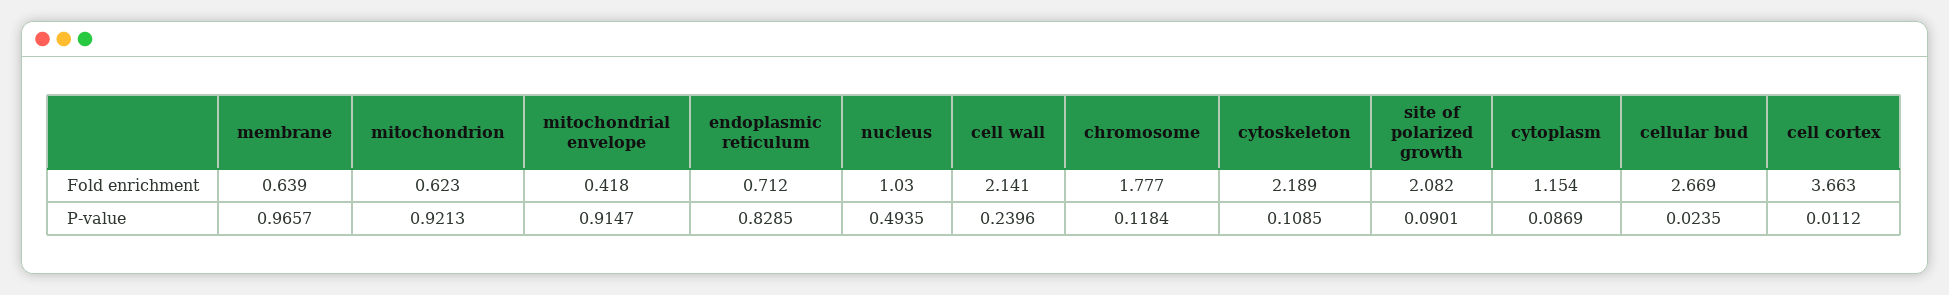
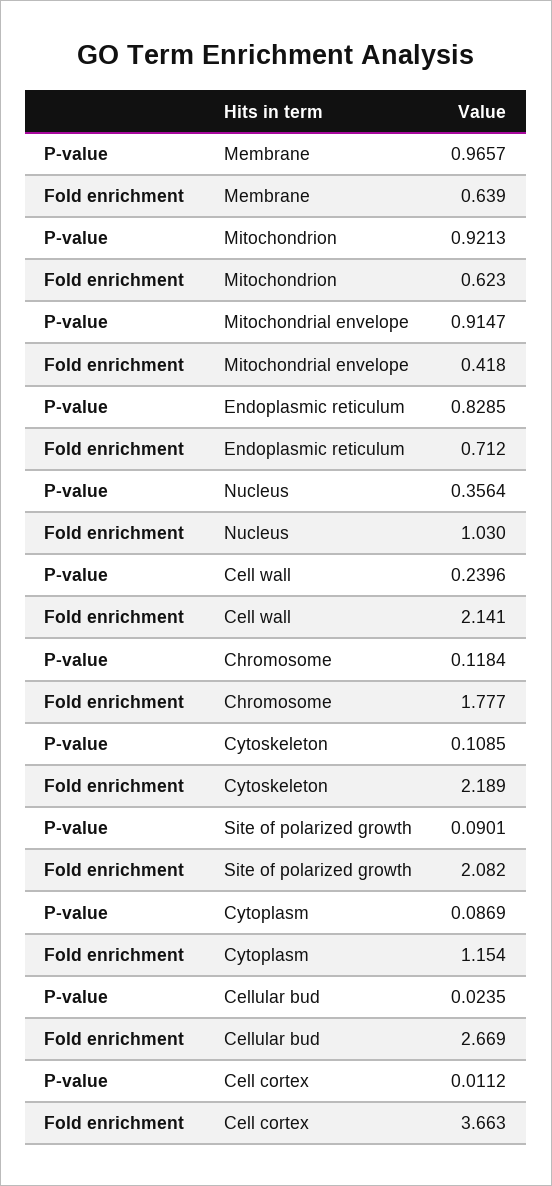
nucleus, P-value: 0.4935 -> 0.3564

